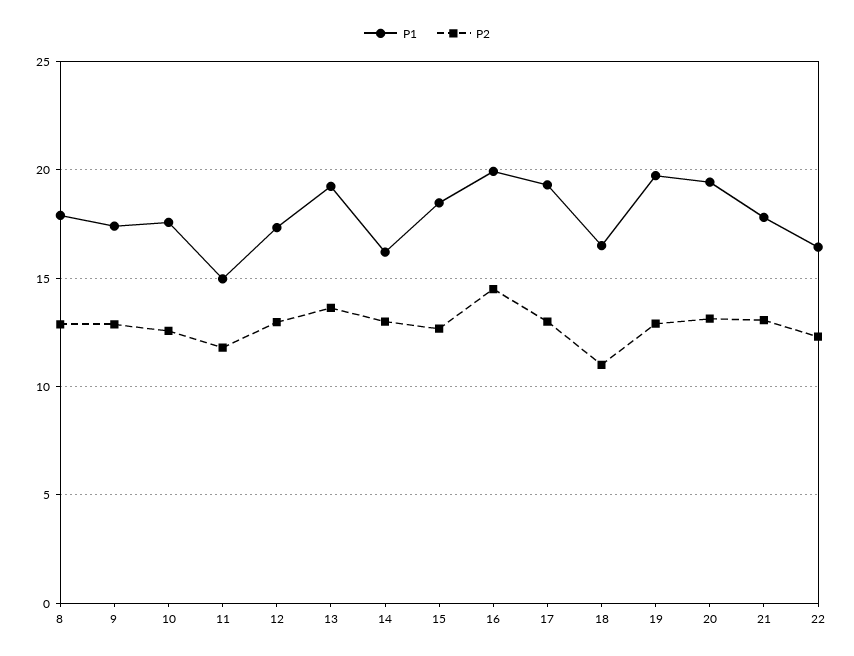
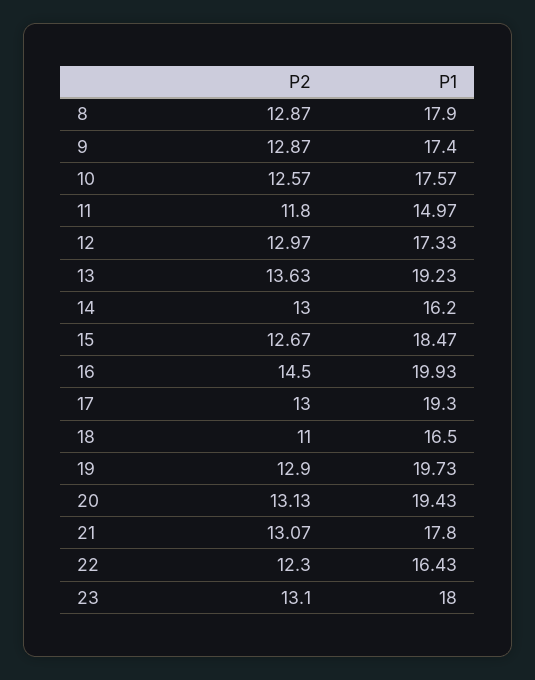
P2, 23: none -> 13.1
P1, 23: none -> 18

